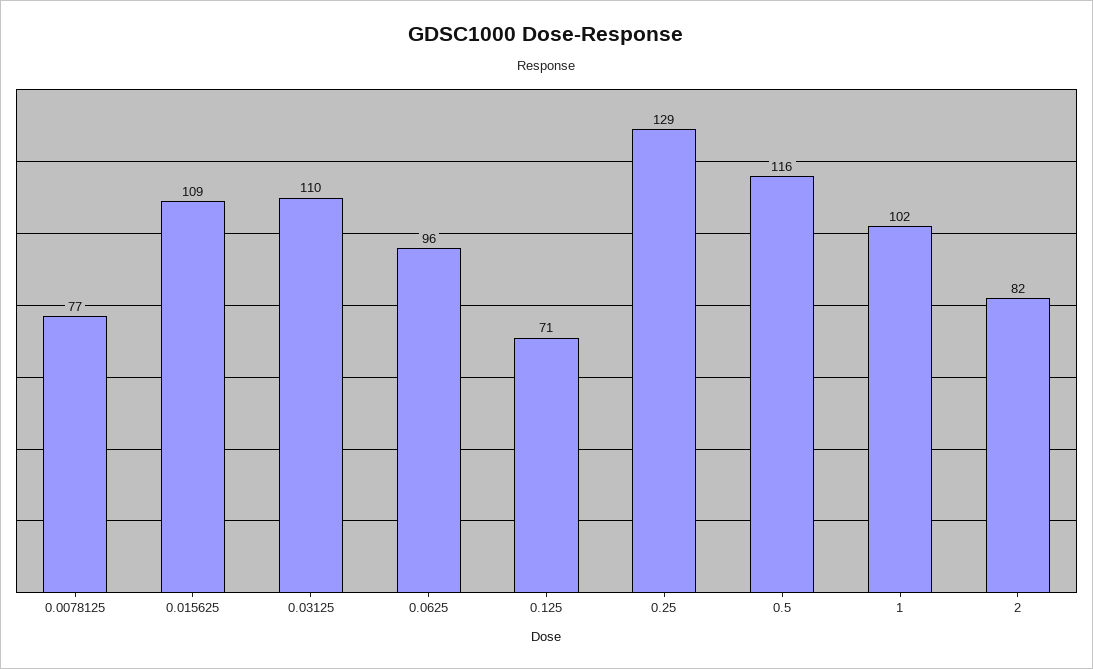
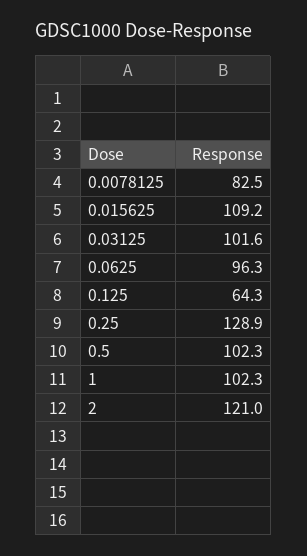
0.0078125: 77 -> 82.5
0.03125: 110 -> 101.6
0.125: 71 -> 64.3
0.5: 116 -> 102.3
2: 82 -> 121

